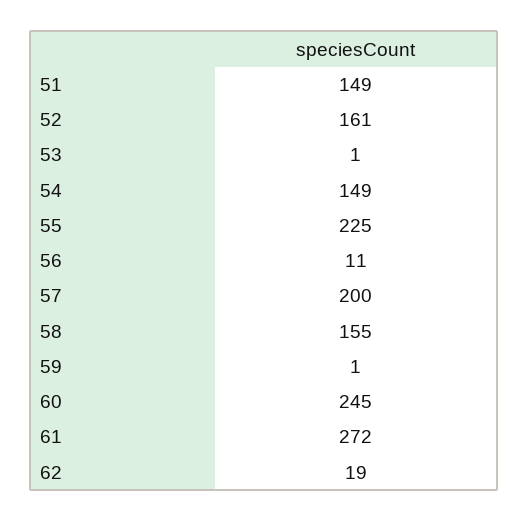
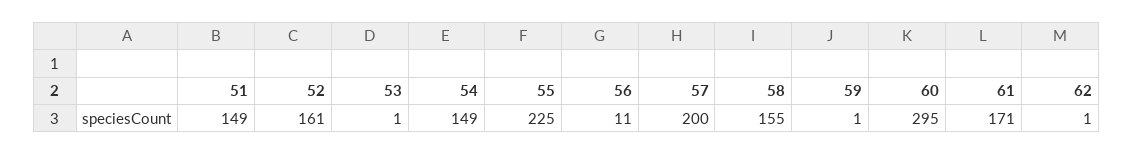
60: 245 -> 295
61: 272 -> 171
62: 19 -> 1

